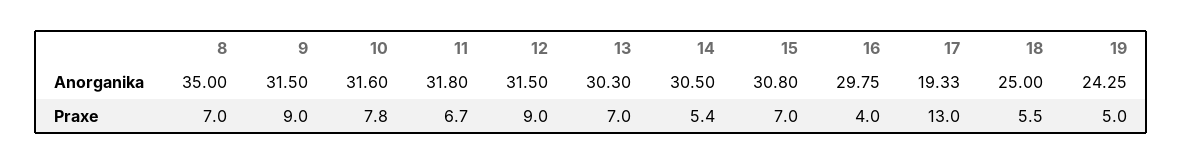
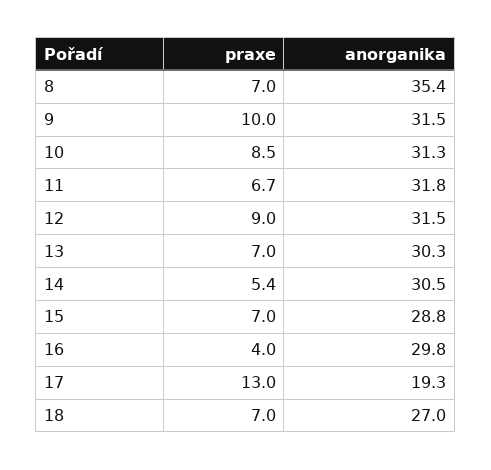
8, Anorganika: 35 -> 35.4
10, Anorganika: 31.6 -> 31.3
15, Anorganika: 30.8 -> 28.8
18, Anorganika: 25 -> 27
19, Anorganika: 24.25 -> none
9, Praxe: 9 -> 10
10, Praxe: 7.8 -> 8.5
18, Praxe: 5.5 -> 7
19, Praxe: 5 -> none

